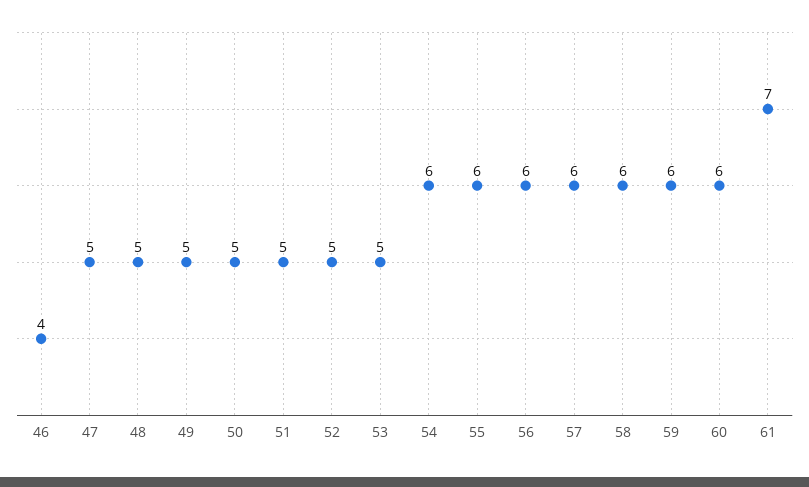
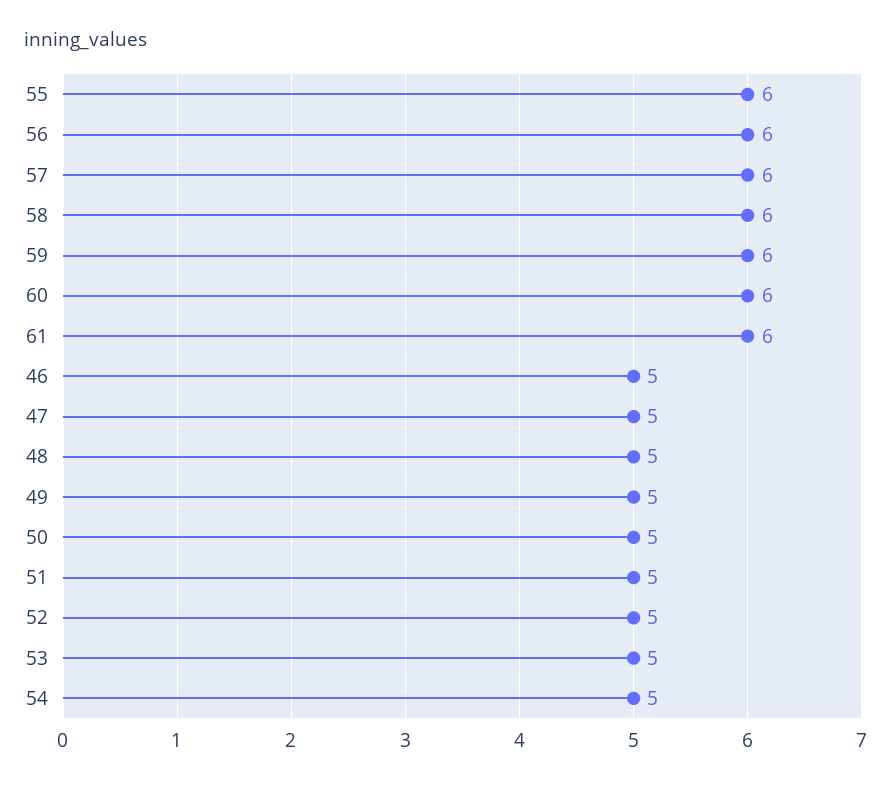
46: 4 -> 5
54: 6 -> 5
61: 7 -> 6

